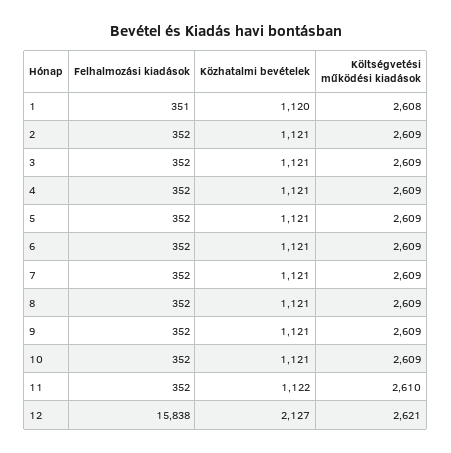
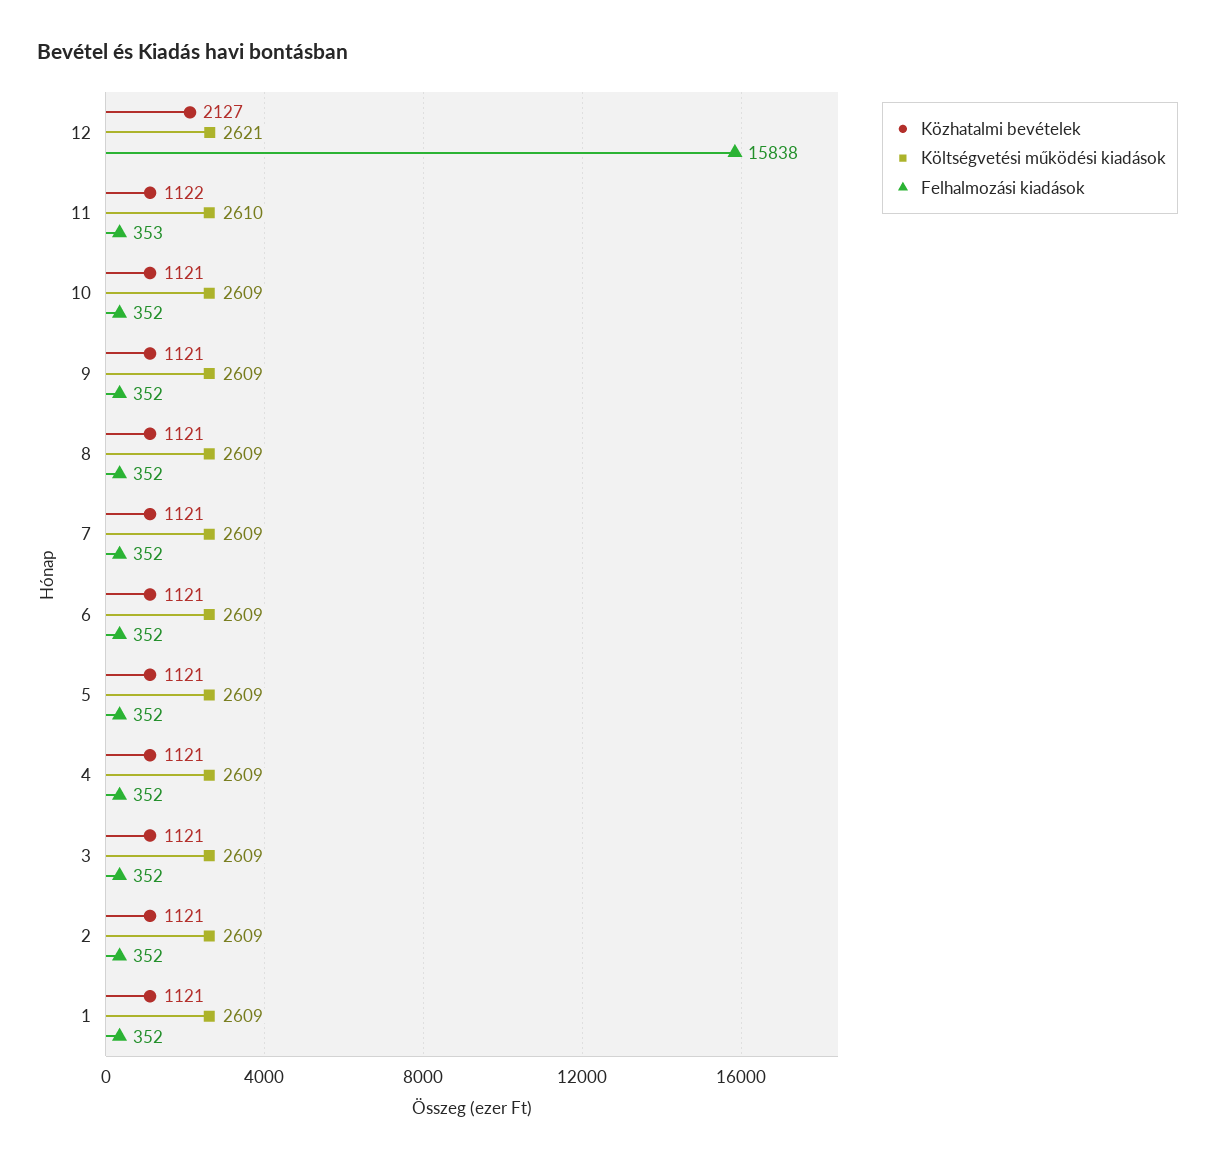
Felhalmozási kiadások, 1: 351 -> 352
Közhatalmi bevételek, 1: 1120 -> 1121
Költségvetési működési kiadások, 1: 2608 -> 2609
Felhalmozási kiadások, 11: 352 -> 353

